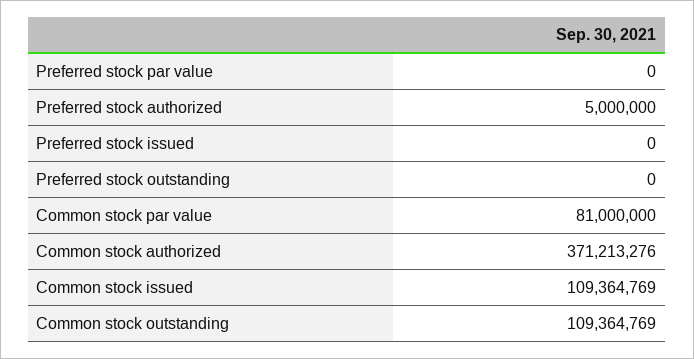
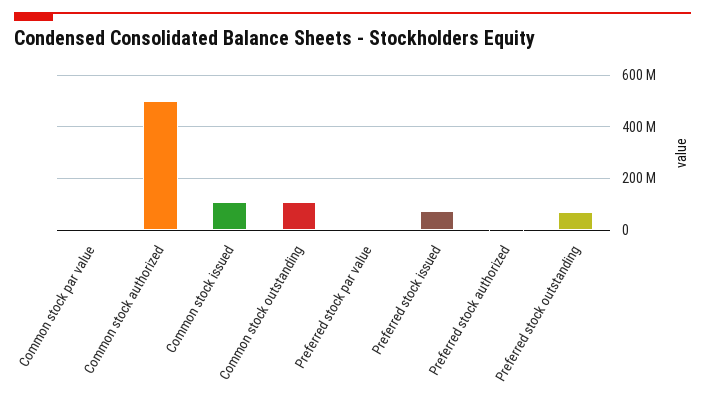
Preferred stock issued: 0 -> 75000000
Preferred stock outstanding: 0 -> 75000000
Common stock par value: 81000000 -> 0
Common stock authorized: 371213276 -> 500000000

